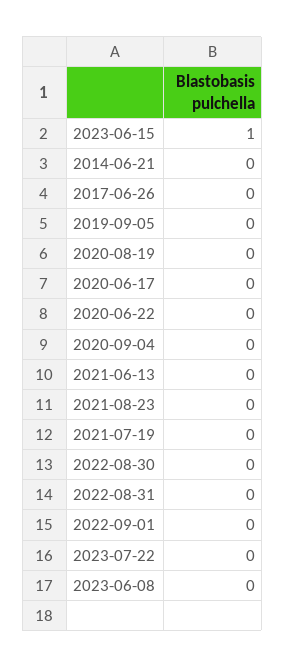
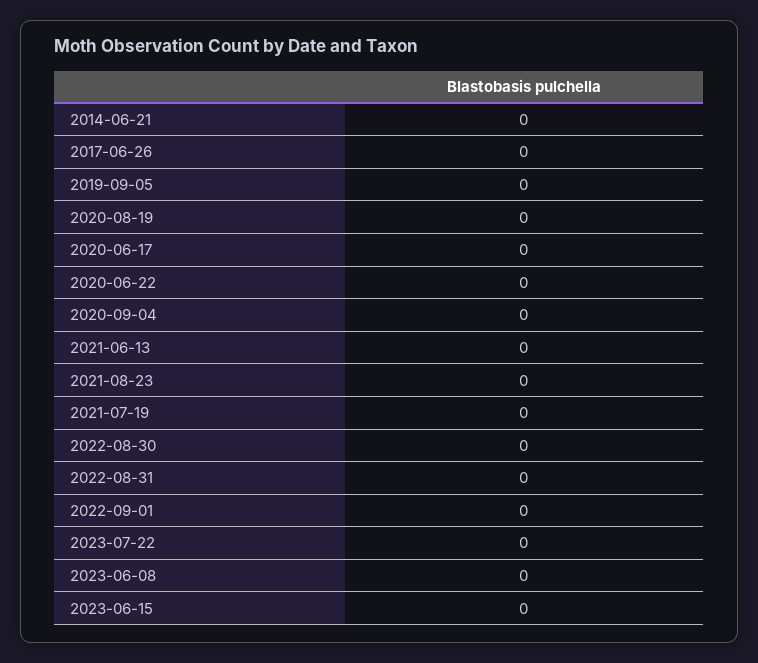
2023-06-15: 1 -> 0

